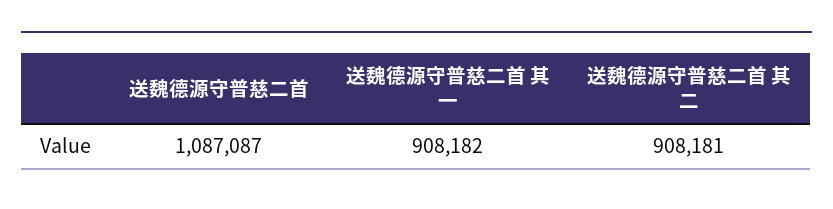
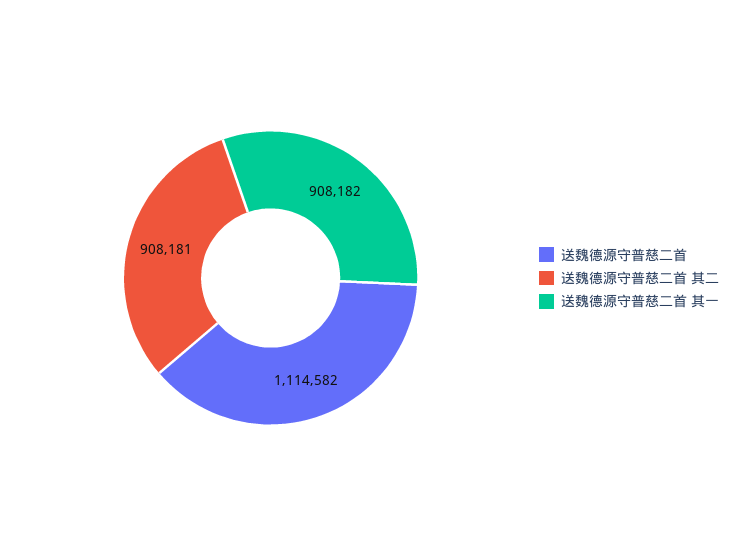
送魏德源守普慈二首: 1087087 -> 1114582

